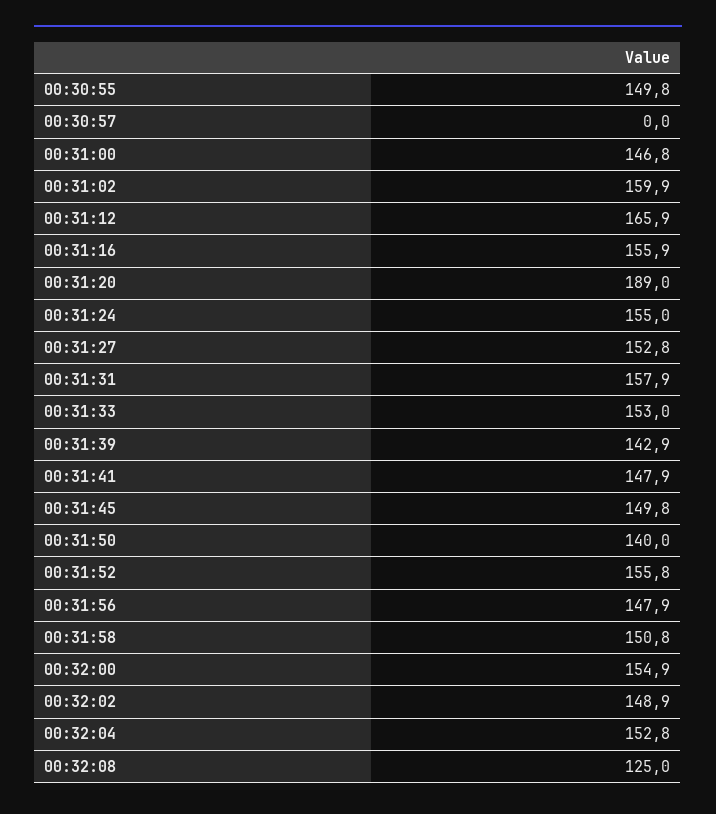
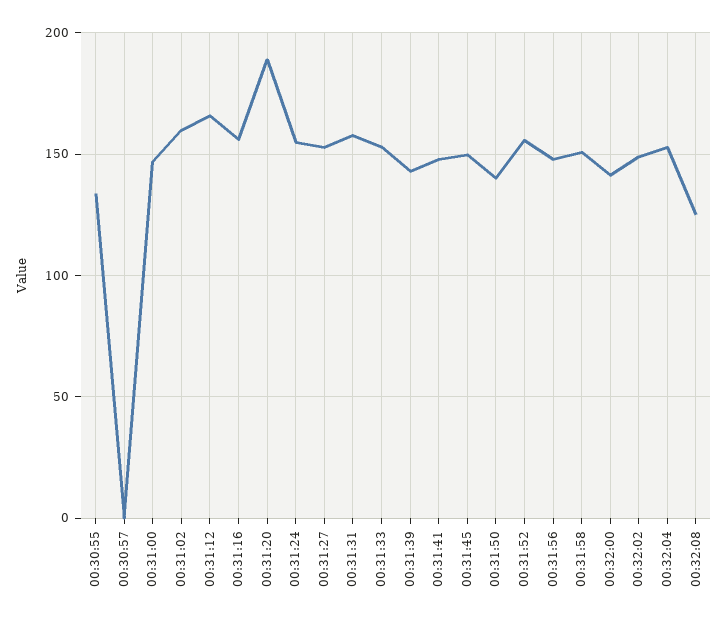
00:30:55: 149.8 -> 135
00:32:00: 154.9 -> 140

